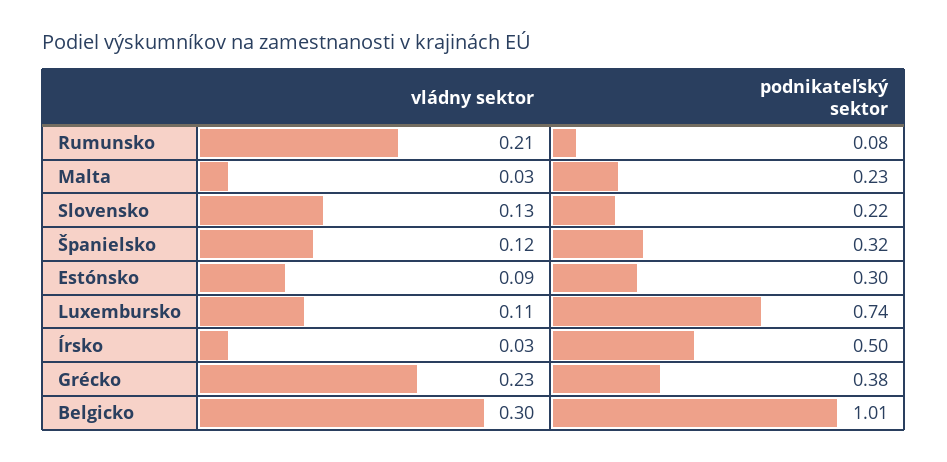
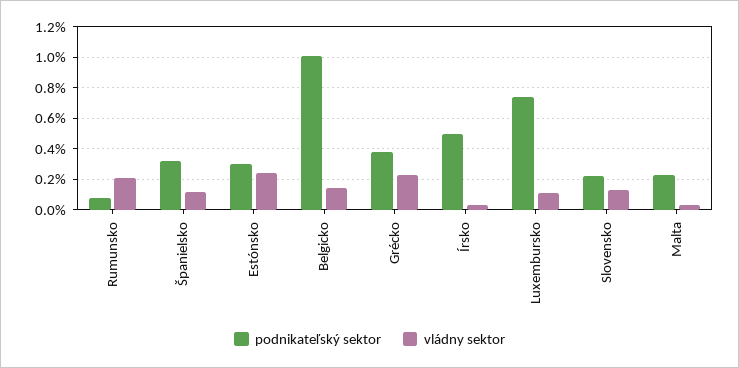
vládny sektor, Estónsko: 0.09 -> 0.25
vládny sektor, Belgicko: 0.3 -> 0.15

